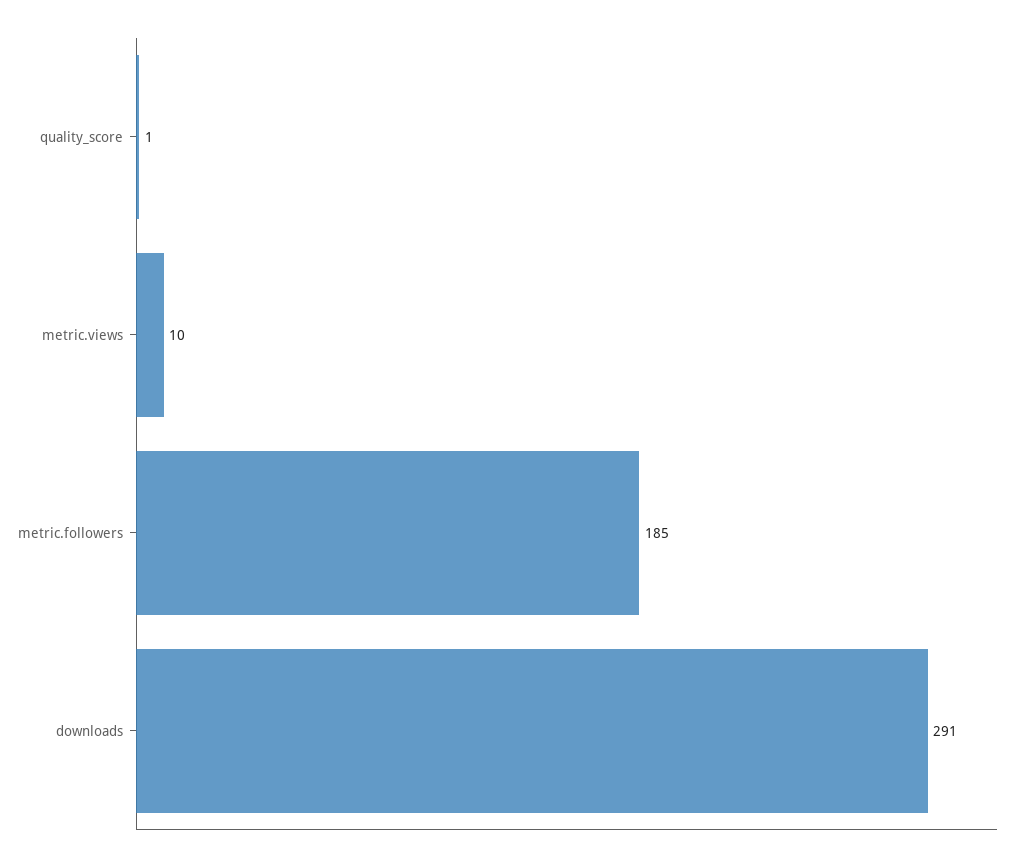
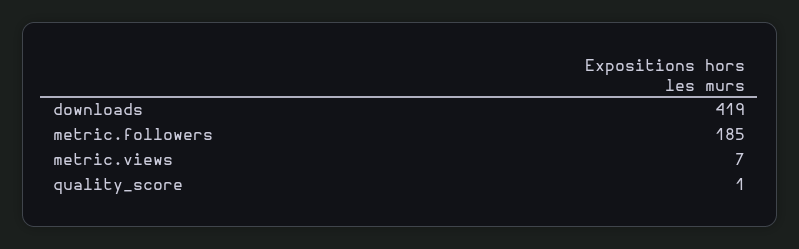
metric.views: 10 -> 7
downloads: 291 -> 419

